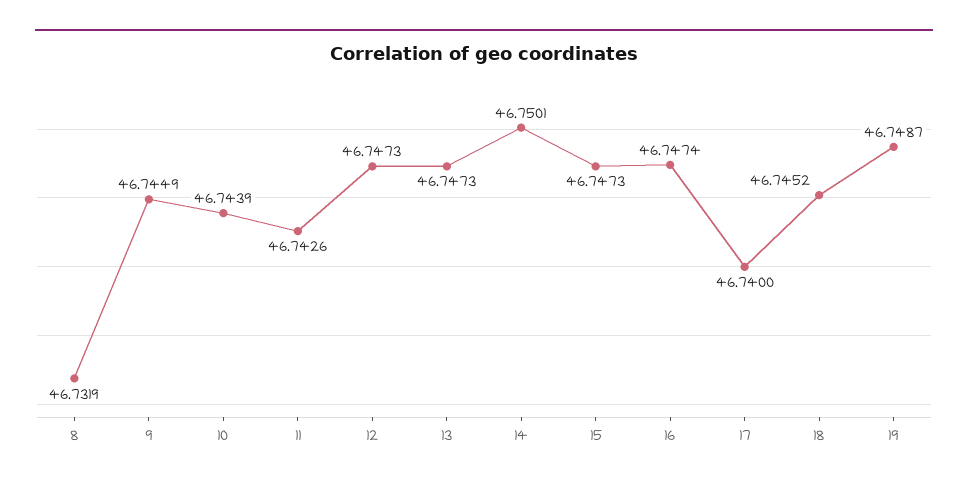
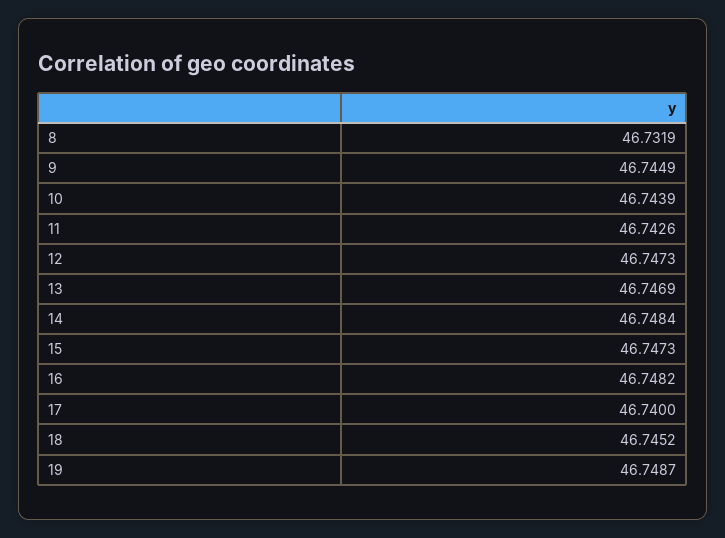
13: 46.7473 -> 46.7469
14: 46.7501 -> 46.7484
16: 46.7474 -> 46.7482

